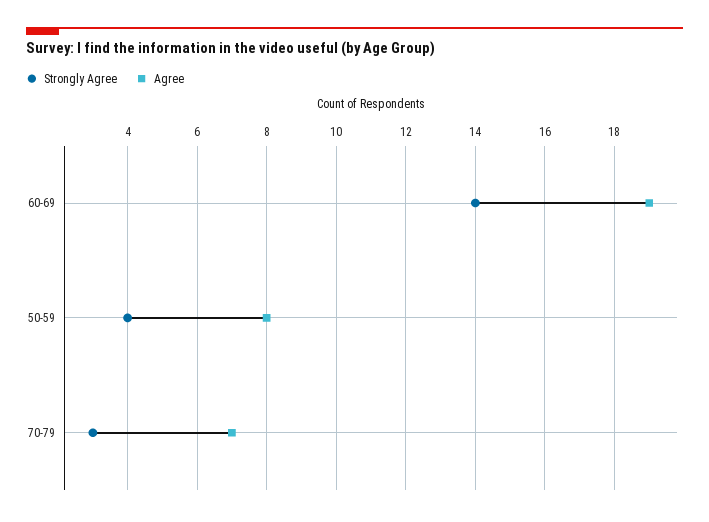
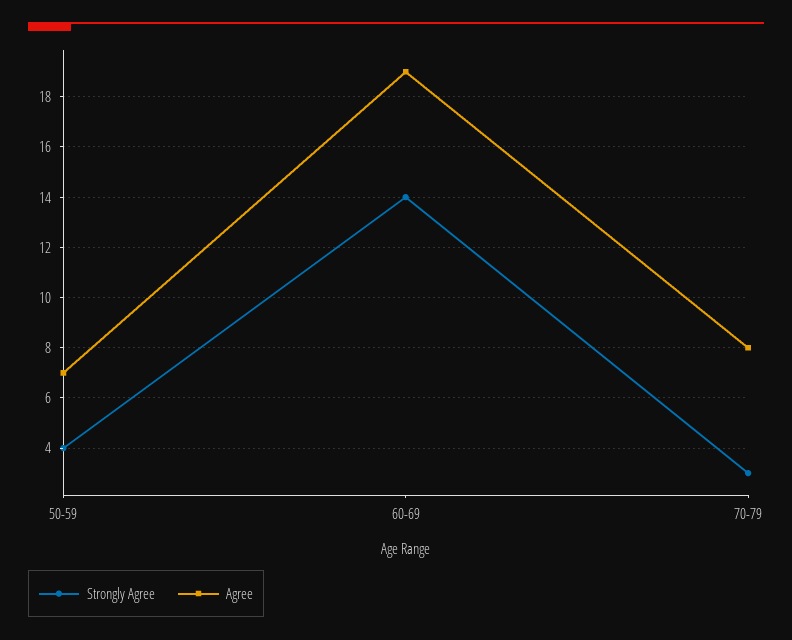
Agree, 50-59: 8 -> 7
Agree, 70-79: 7 -> 8

